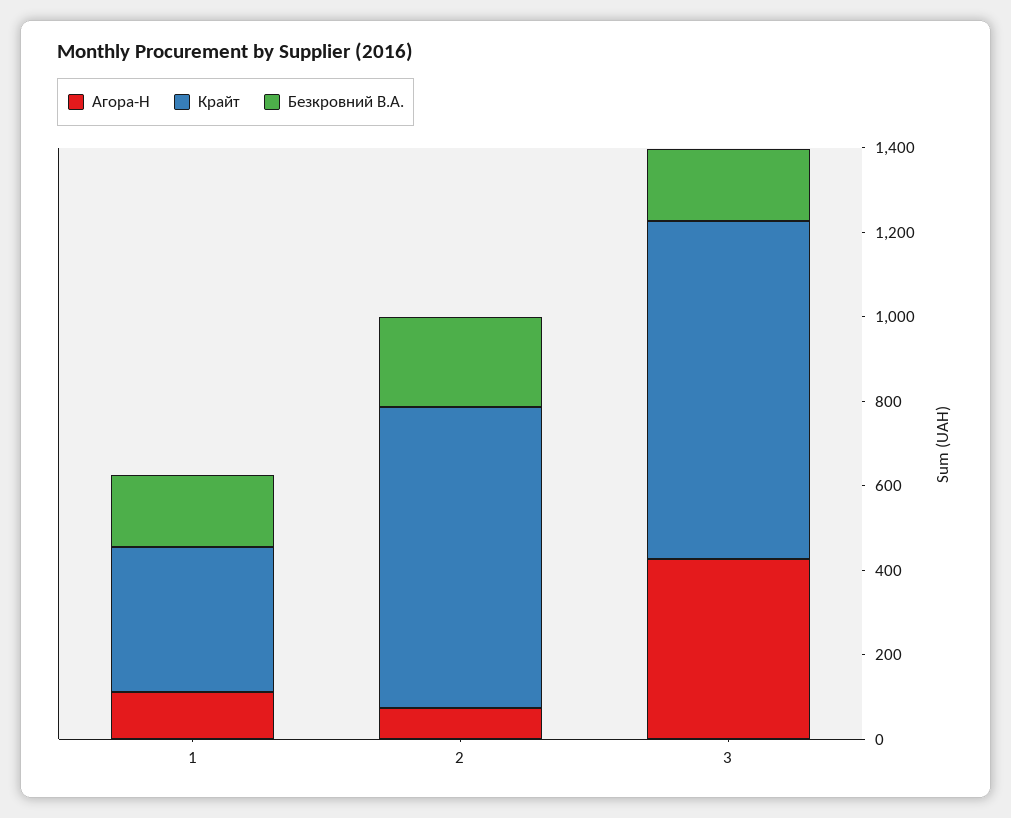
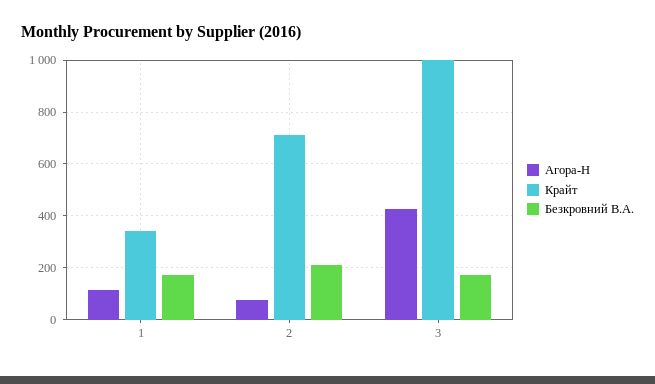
Крайт, 3: 800 -> 1000

